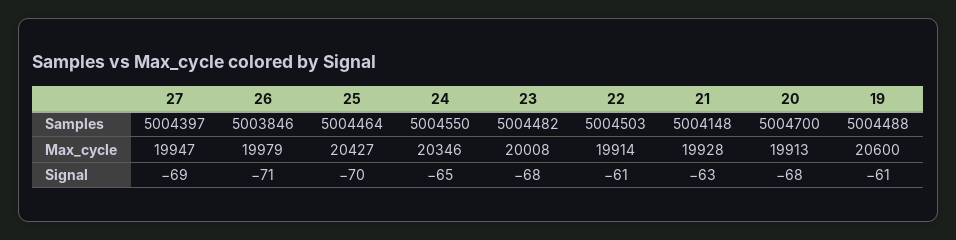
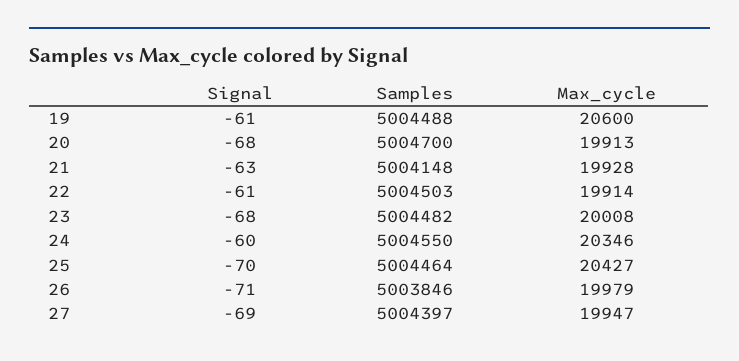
24, Signal: -65 -> -60

